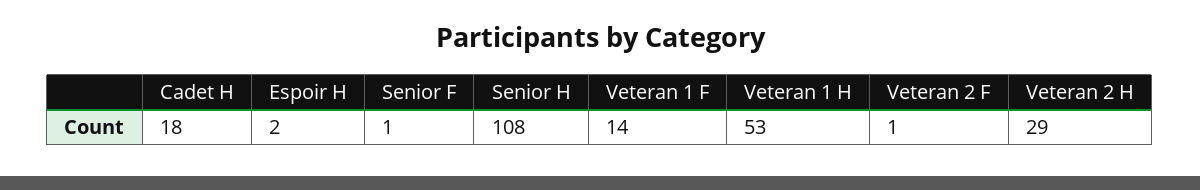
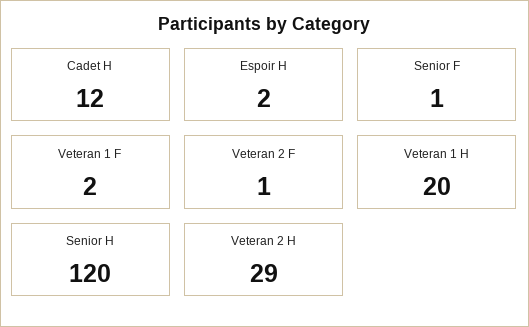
Cadet H: 18 -> 12
Senior H: 108 -> 120
Veteran 1 F: 14 -> 2
Veteran 1 H: 53 -> 20

